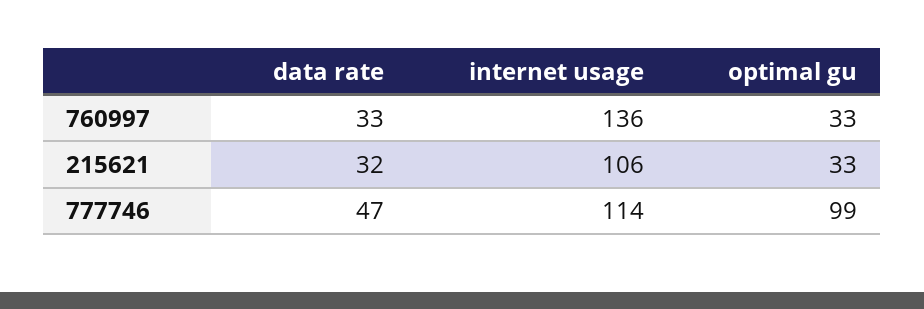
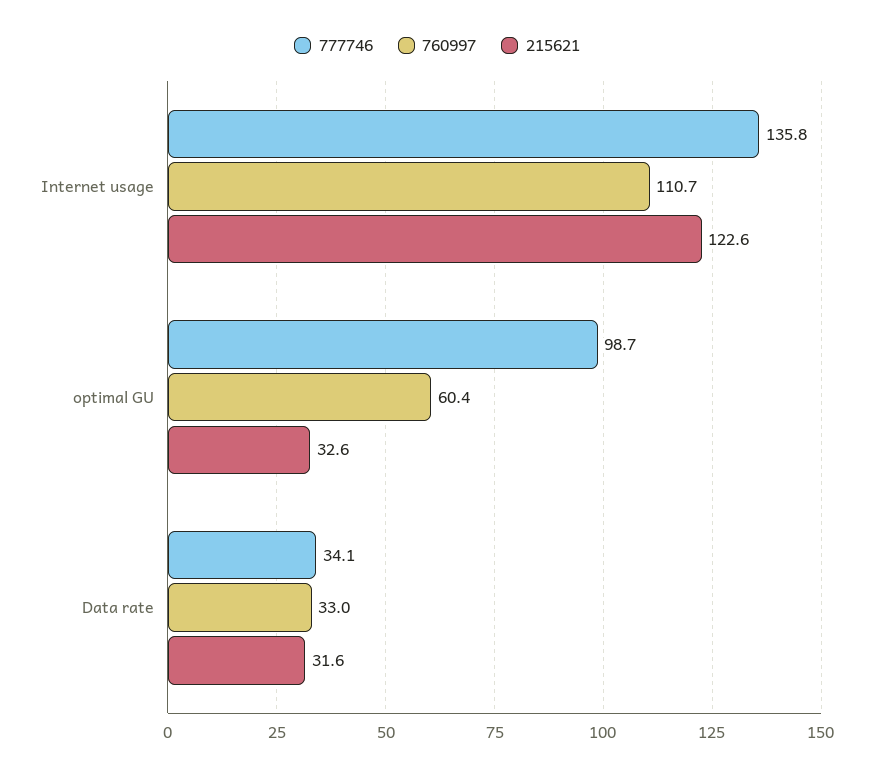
760997, internet usage: 136 -> 110.7
760997, optimal gu: 33 -> 60.4
215621, internet usage: 106 -> 122.6
777746, data rate: 47 -> 34.1
777746, internet usage: 114 -> 135.8

